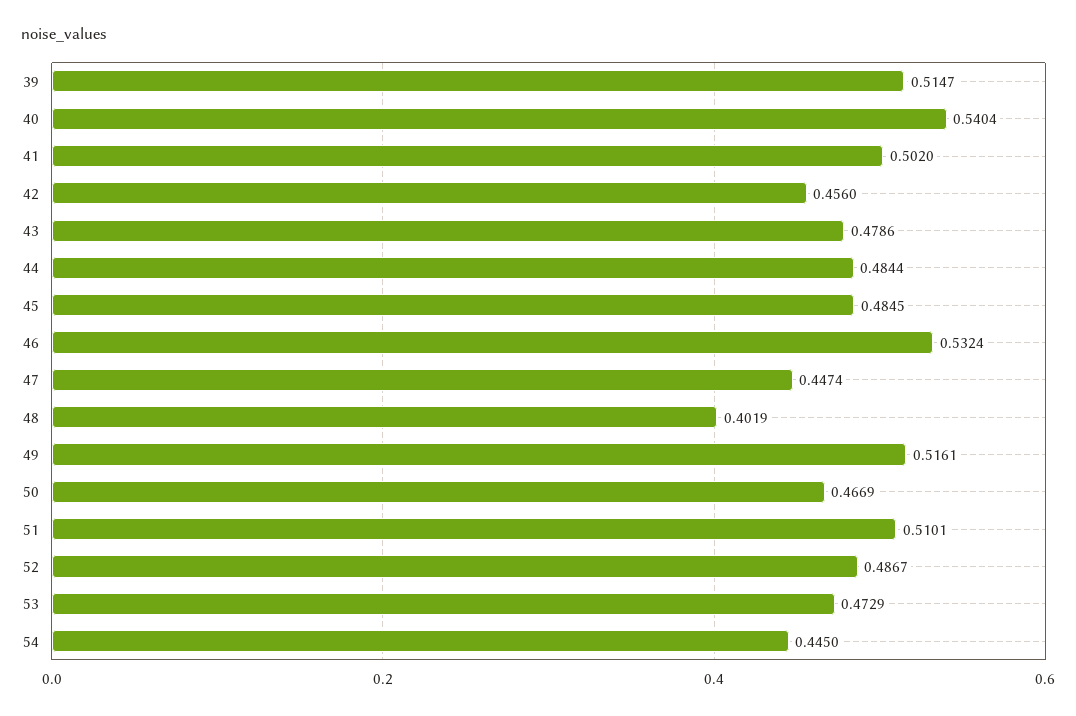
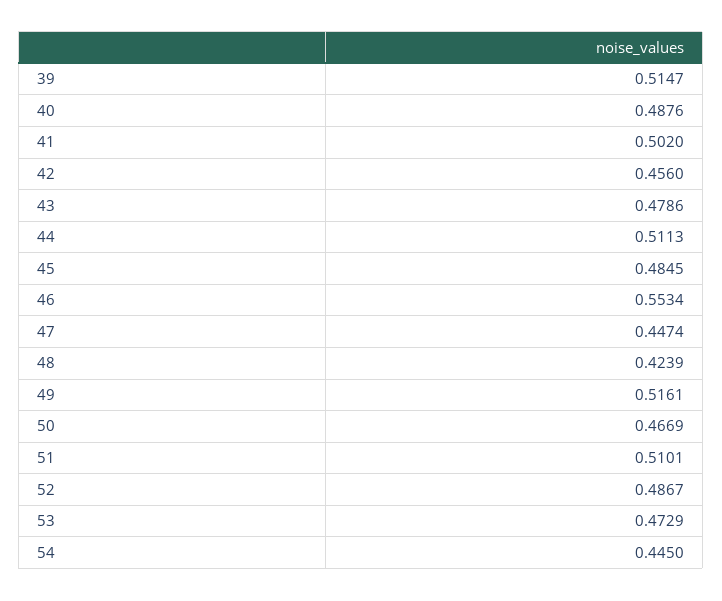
40: 0.5404 -> 0.4876
44: 0.4844 -> 0.5113
46: 0.5324 -> 0.5534
48: 0.4019 -> 0.4239

